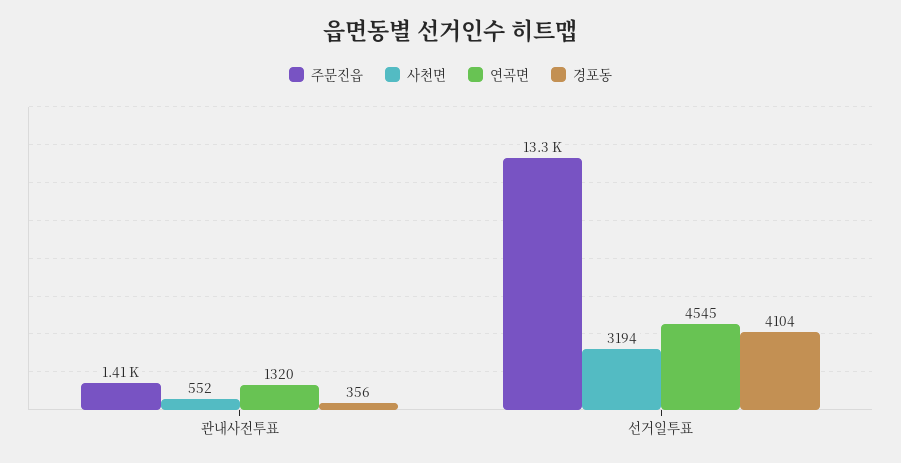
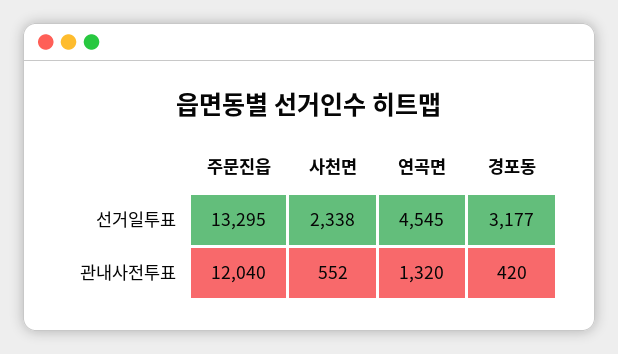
주문진읍, 관내사전투표: 1410 -> 12040
경포동, 관내사전투표: 356 -> 420
사천면, 선거일투표: 3194 -> 2338
경포동, 선거일투표: 4104 -> 3177

